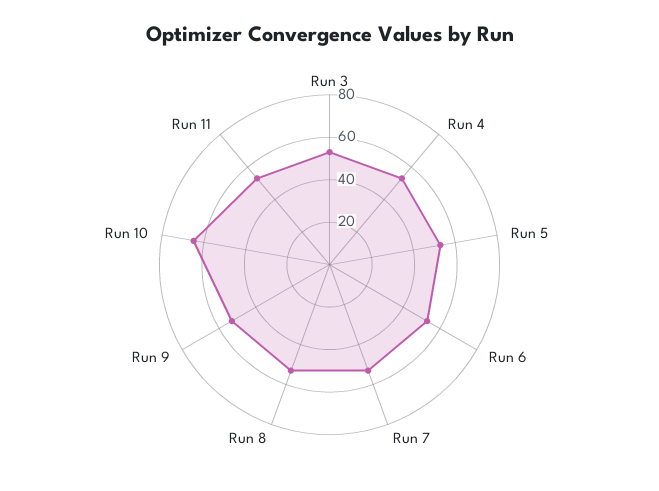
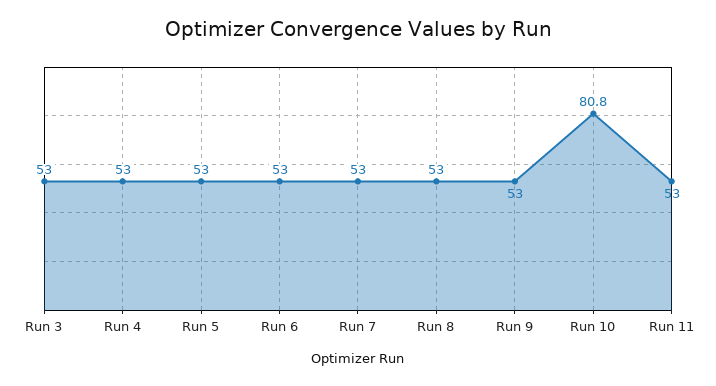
Run 10: 65 -> 80.8

